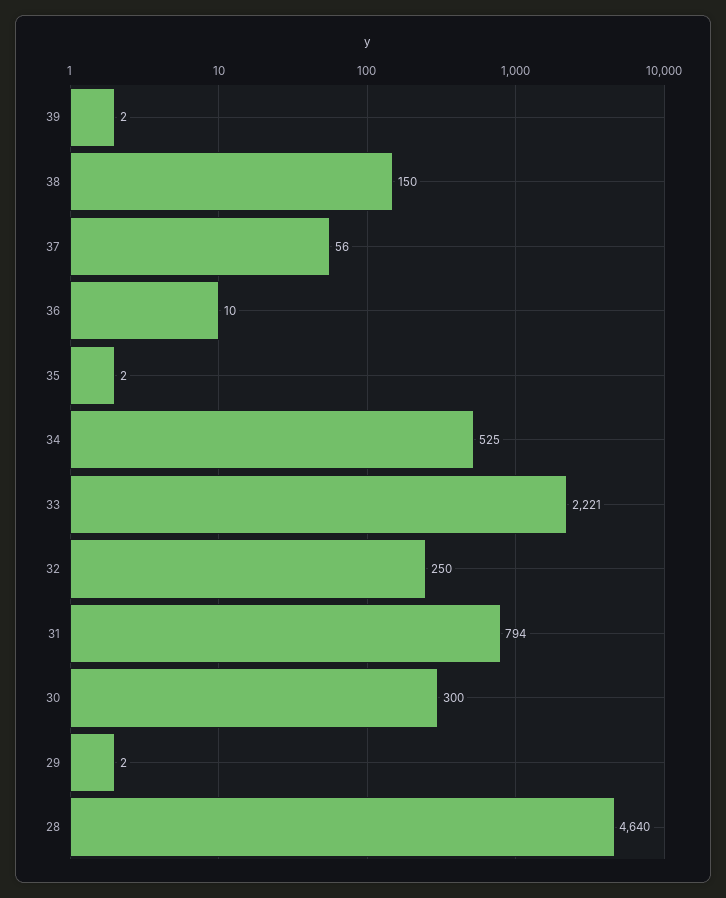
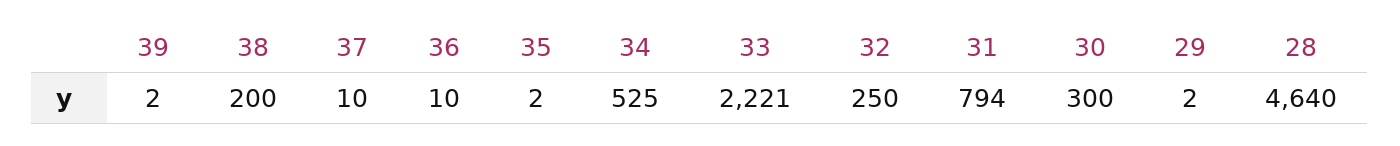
38: 150 -> 200
37: 56 -> 10

